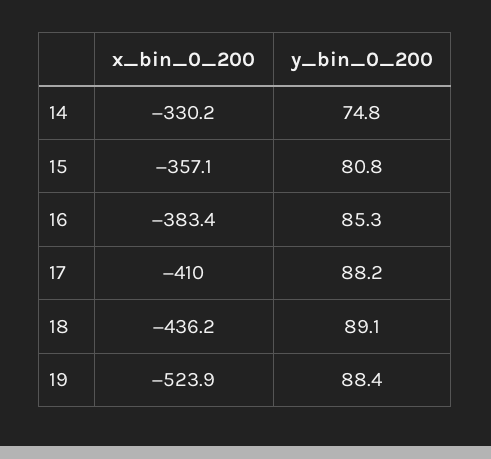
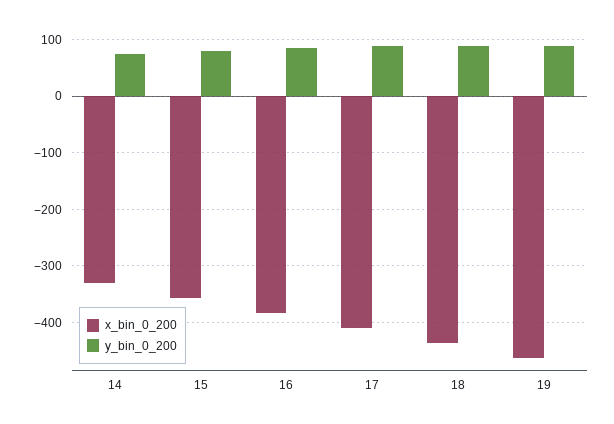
x_bin_0_200, 19: -523.9 -> -460

